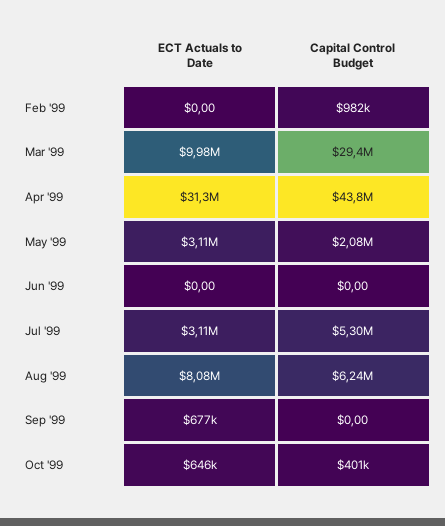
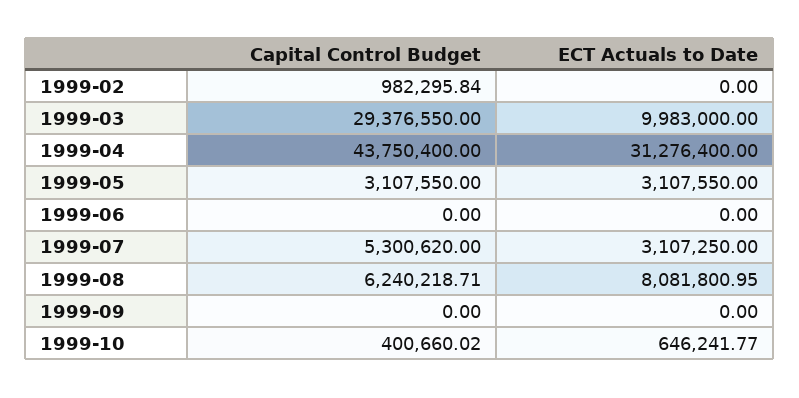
Capital Control Budget, May '99: 2080000 -> 3107550
ECT Actuals to Date, Sep '99: 677000 -> 0

